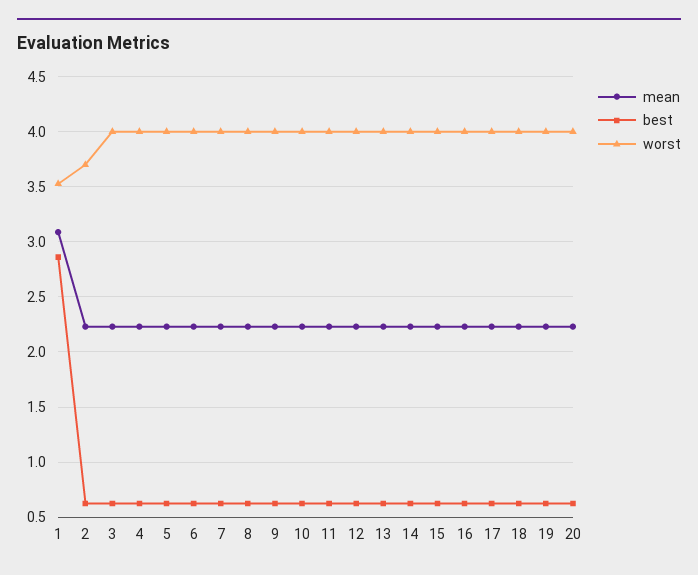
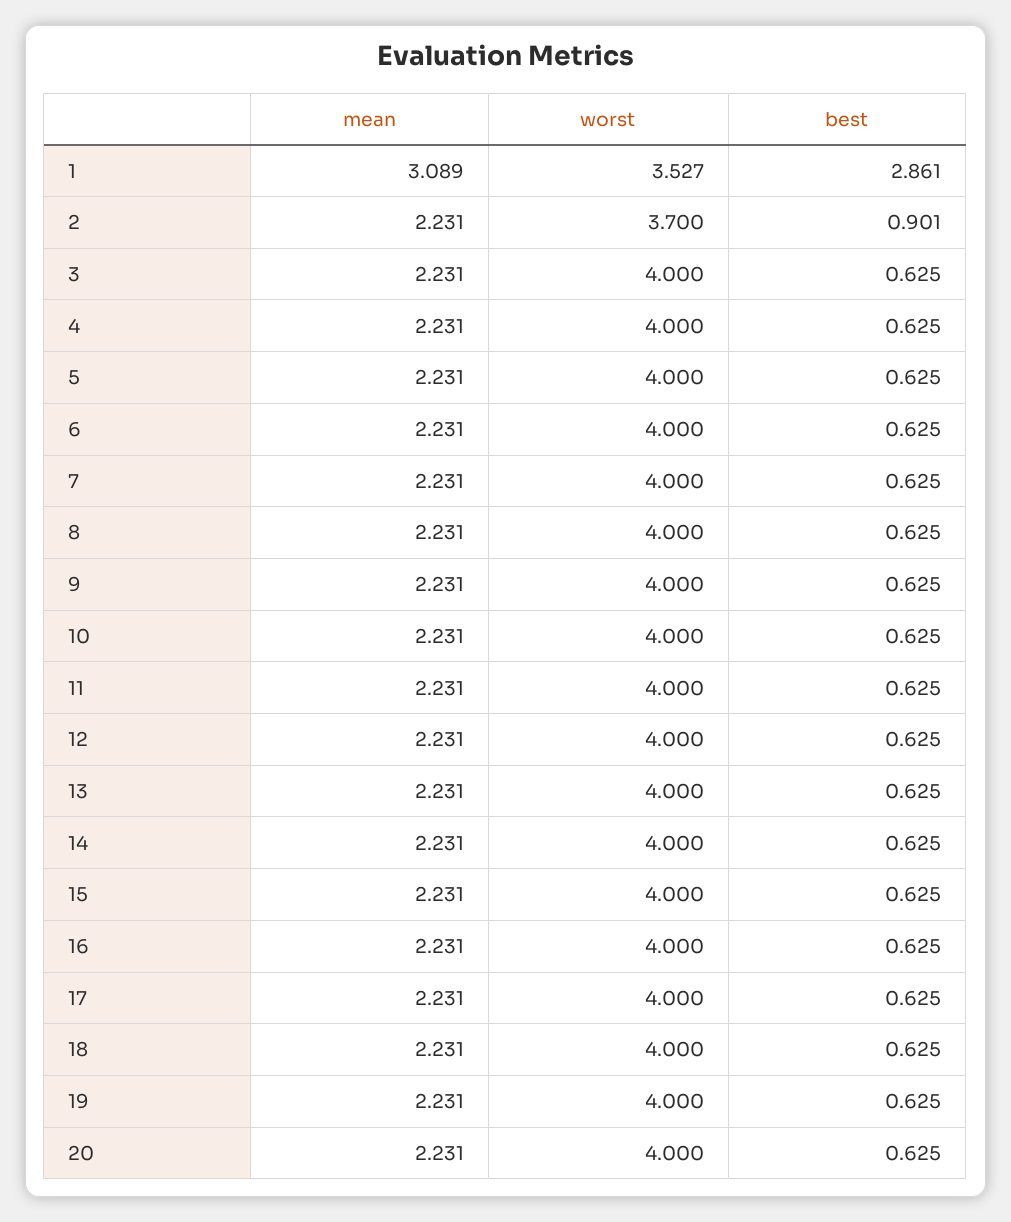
best, 2: 0.6 -> 0.901

